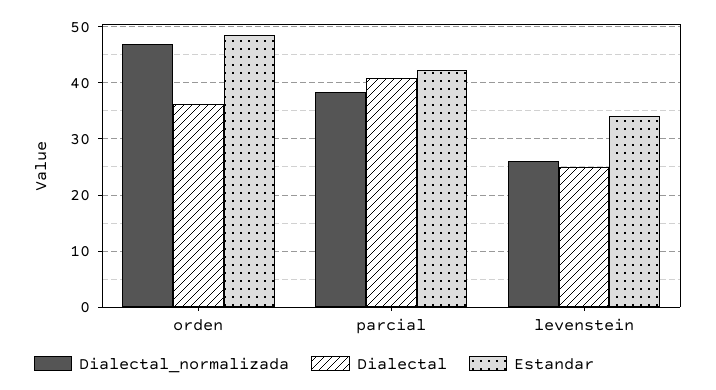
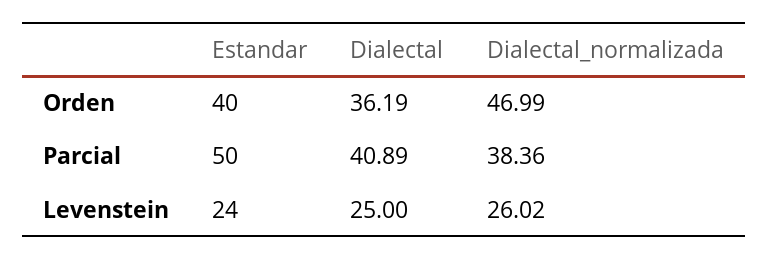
Estandar, orden: 48 -> 40
Estandar, parcial: 42 -> 50
Estandar, levenstein: 34 -> 24

